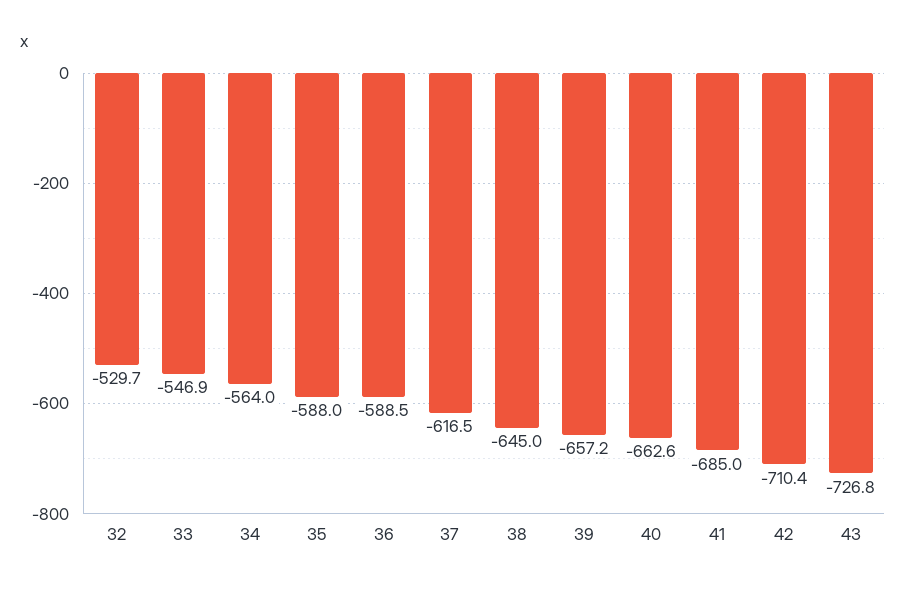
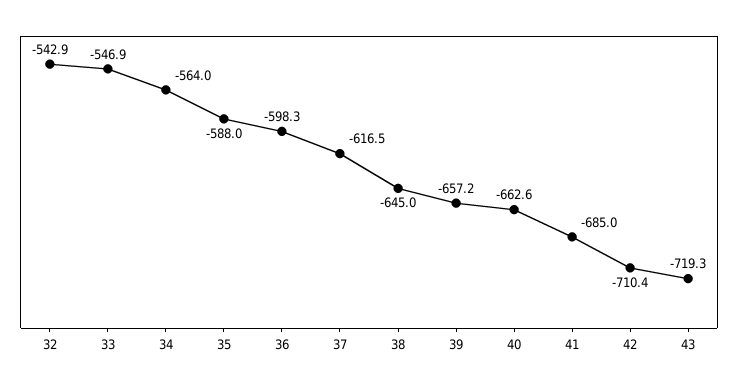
32: -529.7 -> -542.9
36: -588.5 -> -598.3
43: -726.8 -> -719.3

